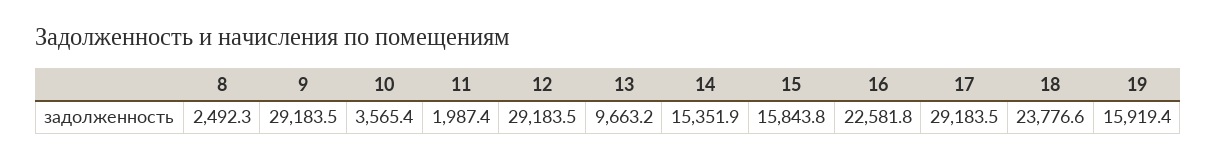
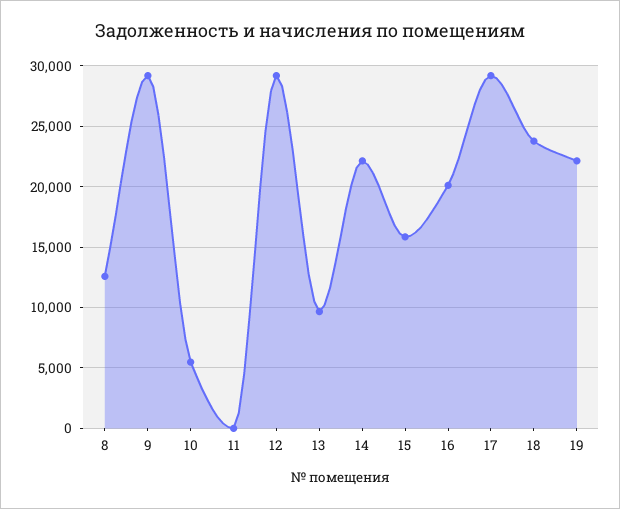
8: 2492.3 -> 12500
10: 3565.4 -> 5500
11: 1987.4 -> 0
14: 15351.9 -> 22000
16: 22581.8 -> 20000
19: 15919.4 -> 22000

